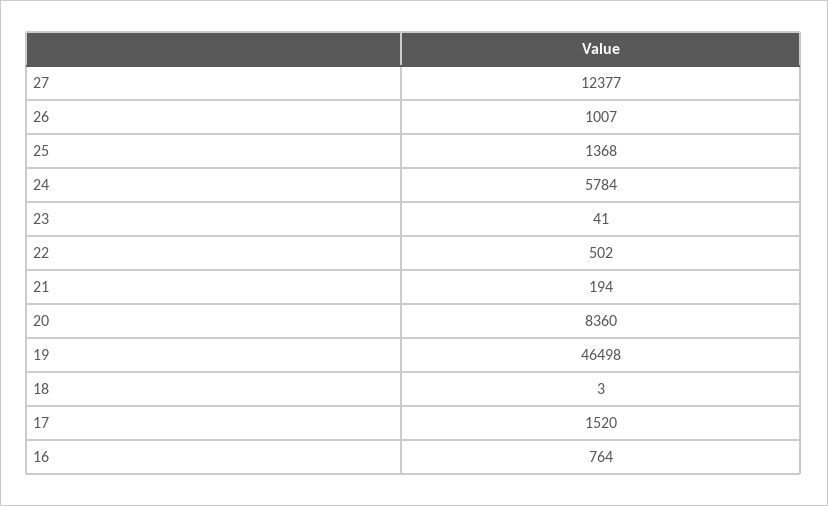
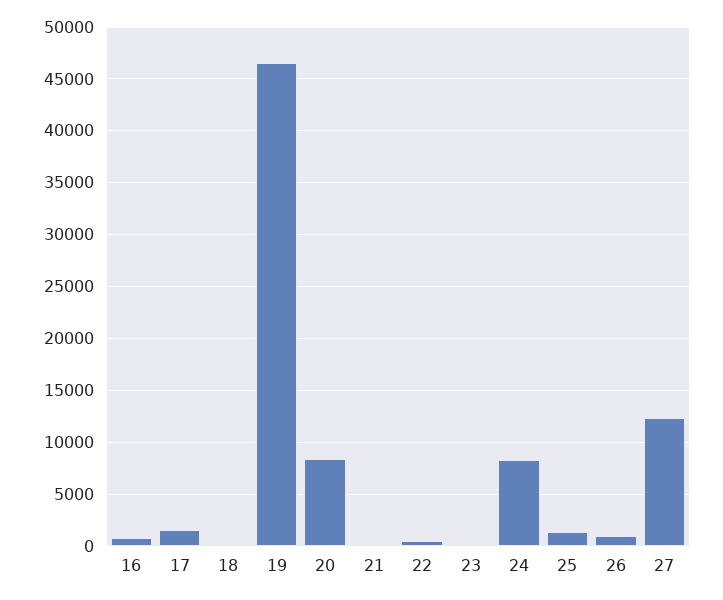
24: 5784 -> 8000

